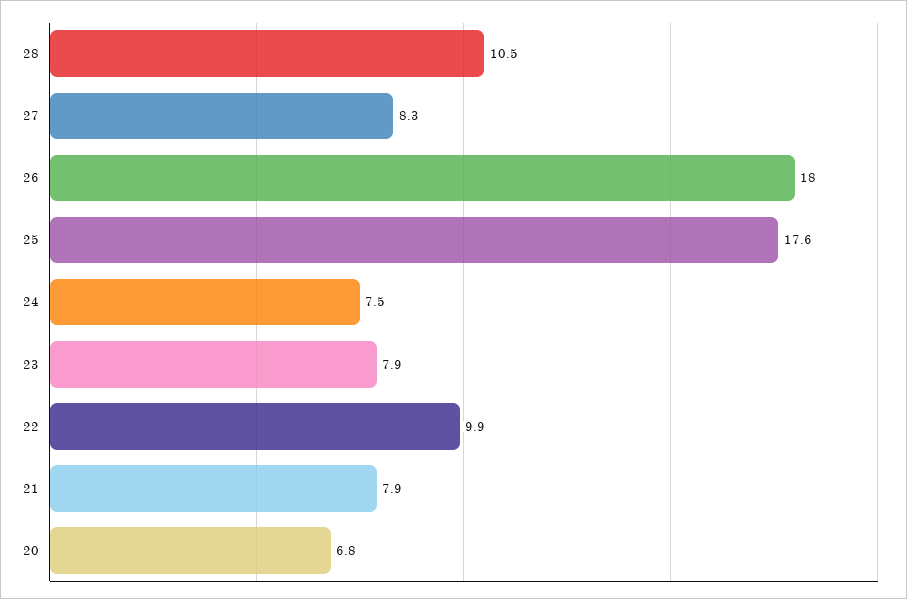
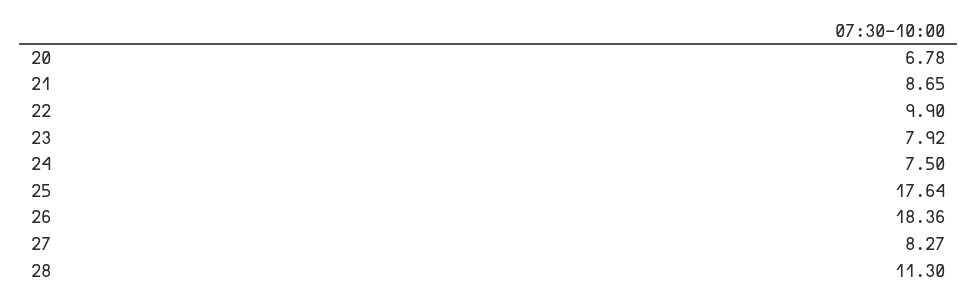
28: 10.5 -> 11.3
26: 18 -> 18.36
21: 7.9 -> 8.65

